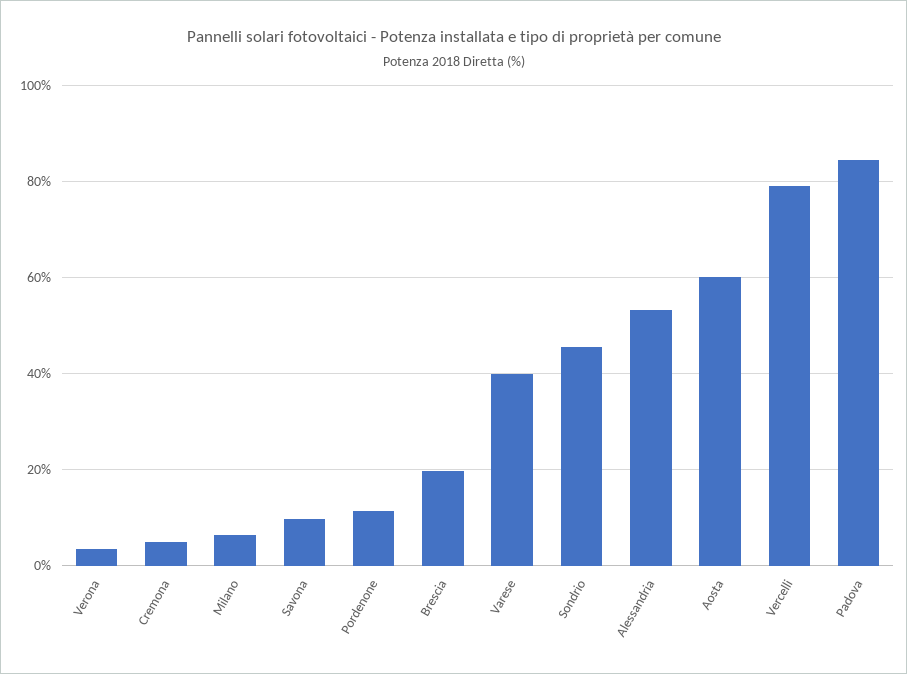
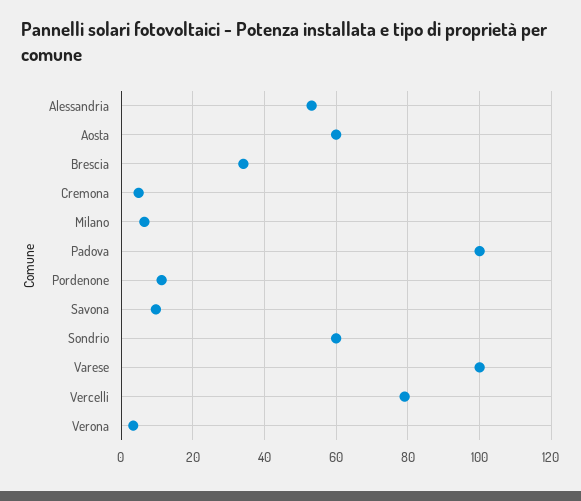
Brescia: 20 -> 34
Varese: 40 -> 100
Sondrio: 46 -> 60
Padova: 84 -> 100

